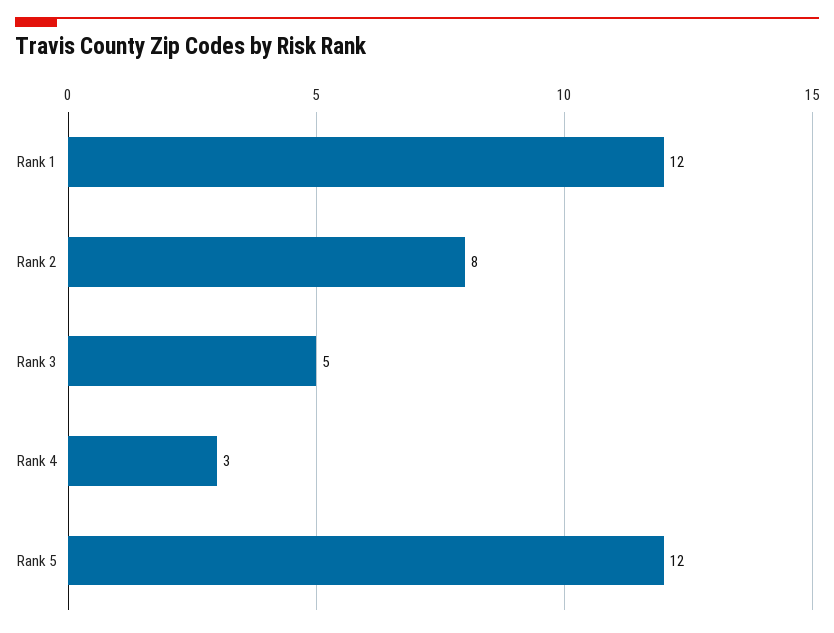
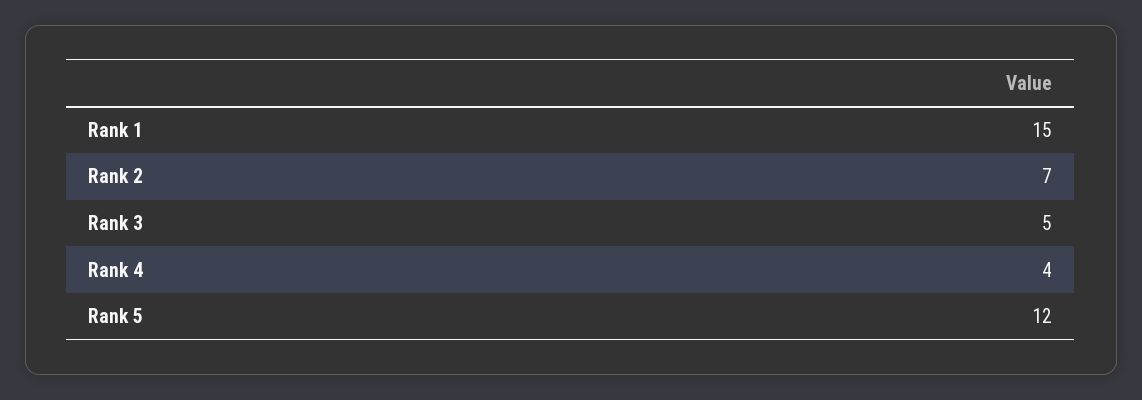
Rank 1: 12 -> 15
Rank 2: 8 -> 7
Rank 4: 3 -> 4

